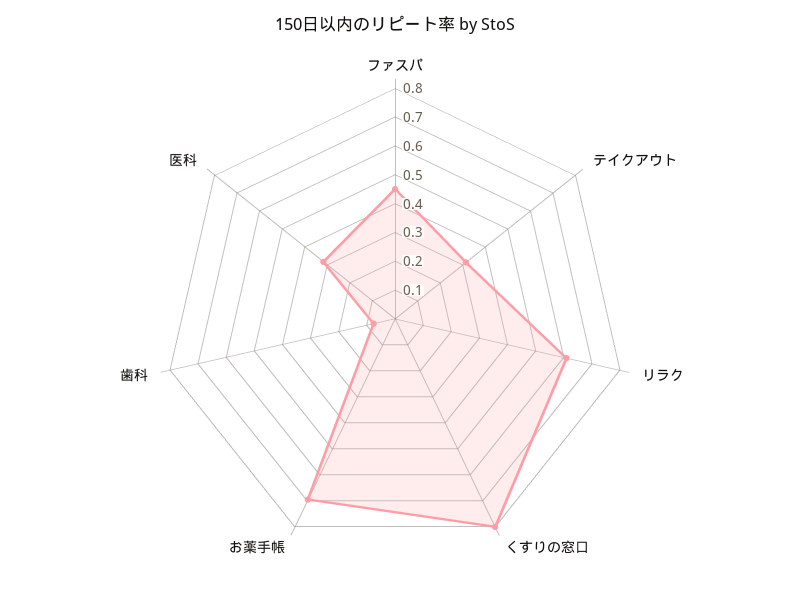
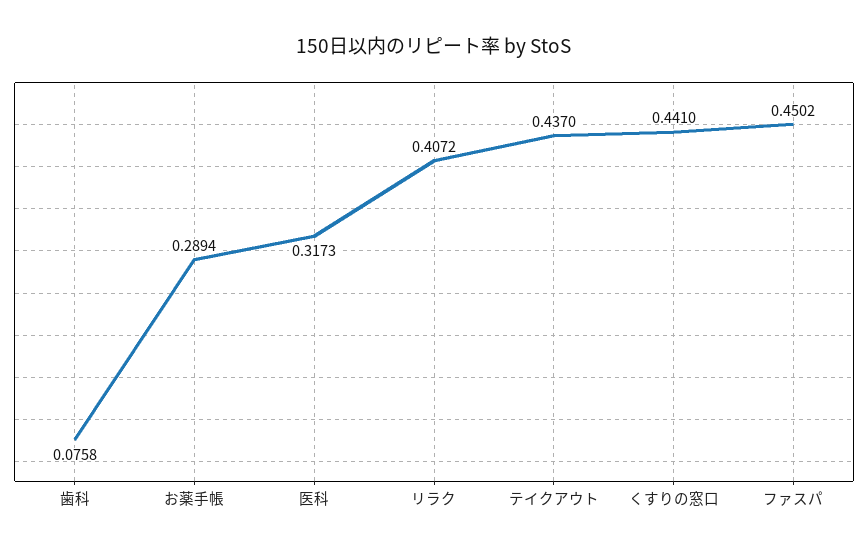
テイクアウト: 0.3 -> 0.437
リラク: 0.6 -> 0.4072
くすりの窓口: 0.8 -> 0.441
お薬手帳: 0.7 -> 0.2894

